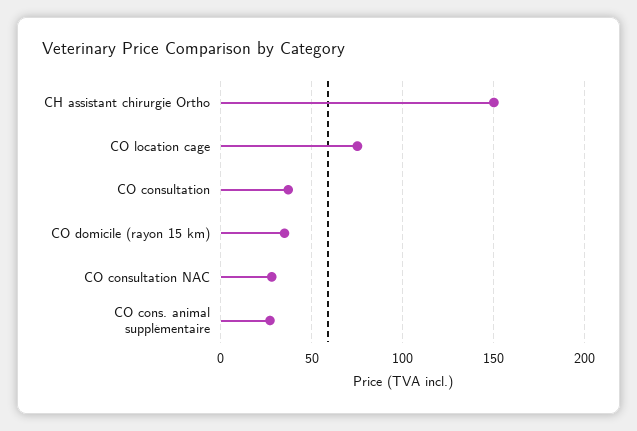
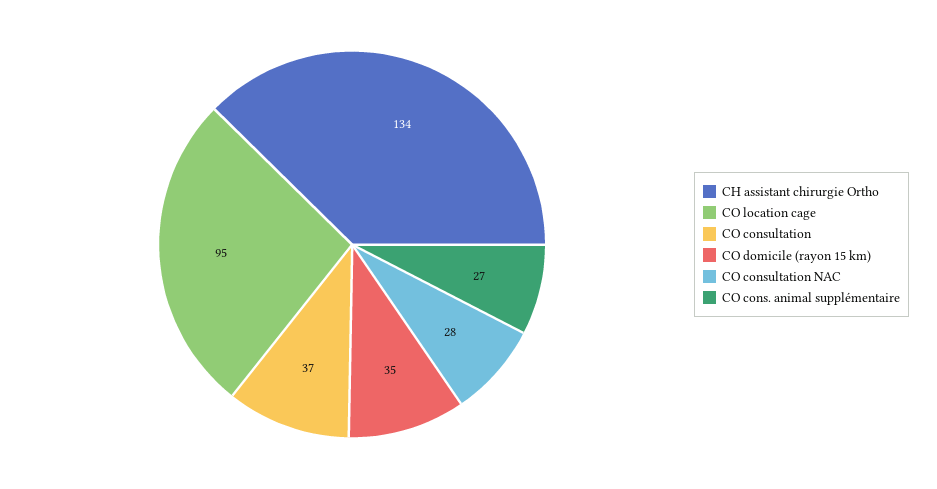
CH assistant chirurgie Ortho: 150 -> 134
CO location cage: 75 -> 95

